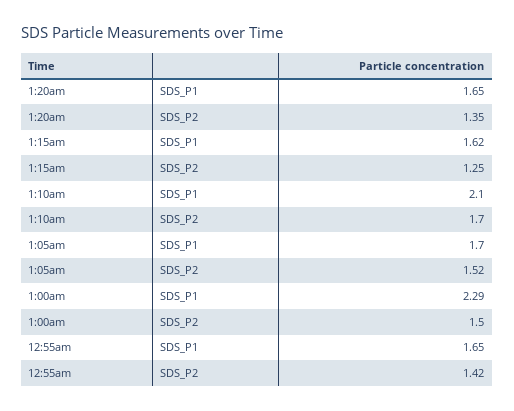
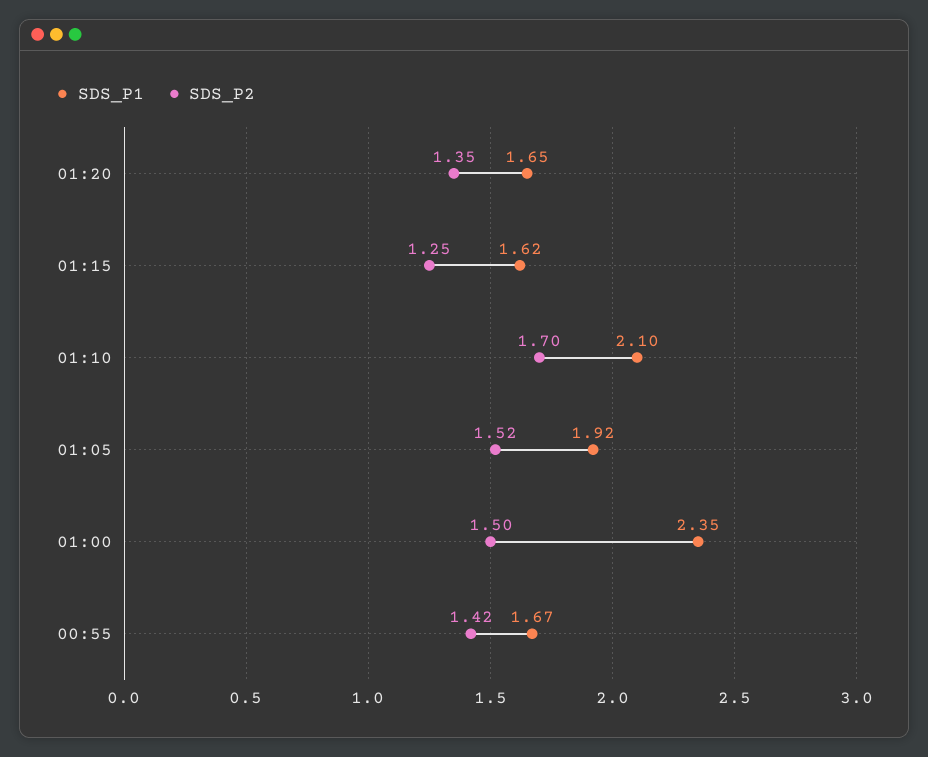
SDS_P1, 1:05am: 1.7 -> 1.92
SDS_P1, 1:00am: 2.29 -> 2.35
SDS_P1, 12:55am: 1.65 -> 1.67

